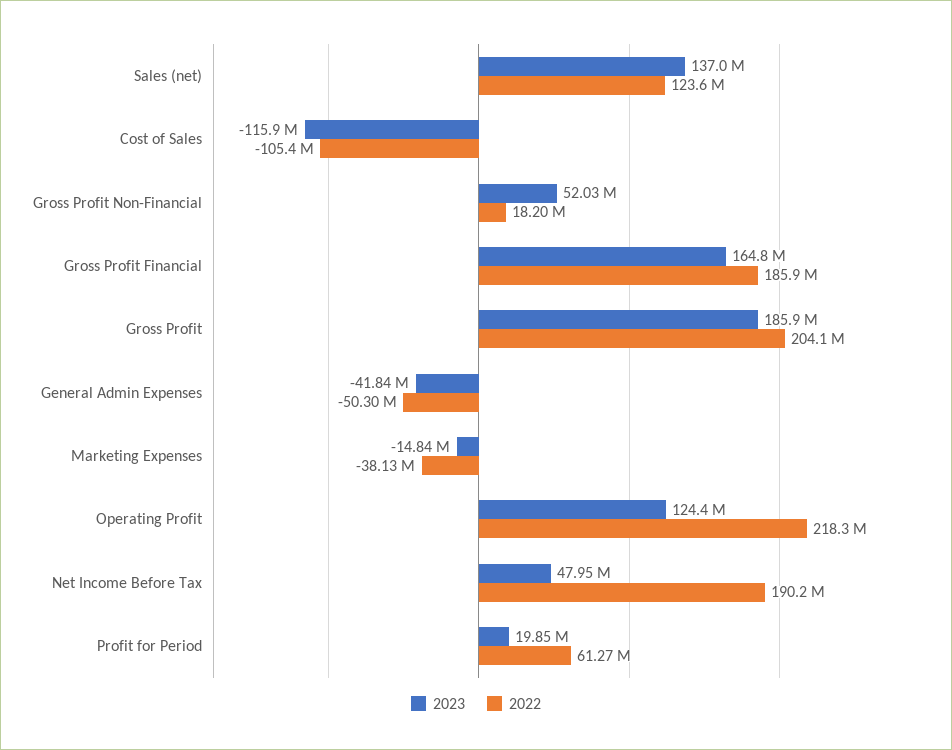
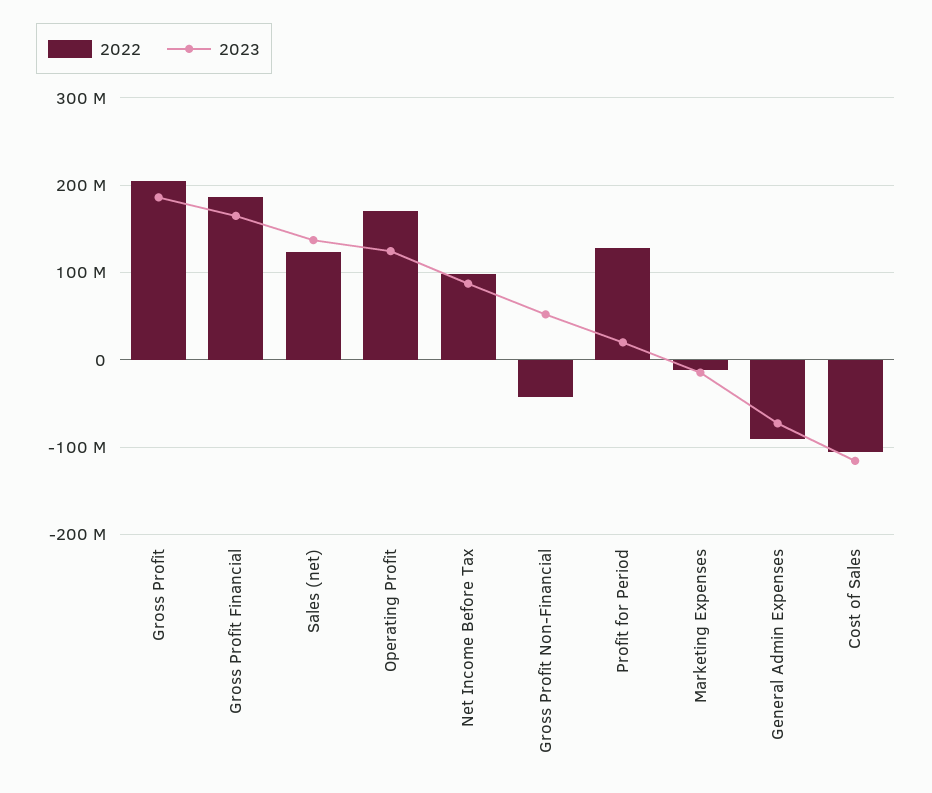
2022, Gross Profit Non-Financial: 18200000 -> -40000000
2023, General Admin Expenses: -41840000 -> -70000000
2022, General Admin Expenses: -50300000 -> -90000000
2022, Marketing Expenses: -38130000 -> -10000000
2022, Operating Profit: 218300000 -> 170000000
2023, Net Income Before Tax: 47950000 -> 90000000
2022, Net Income Before Tax: 190200000 -> 100000000
2022, Profit for Period: 61270000 -> 130000000

